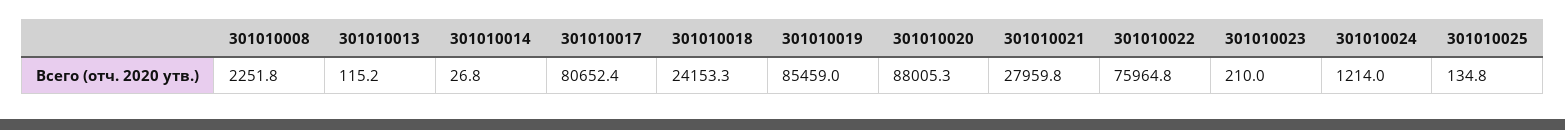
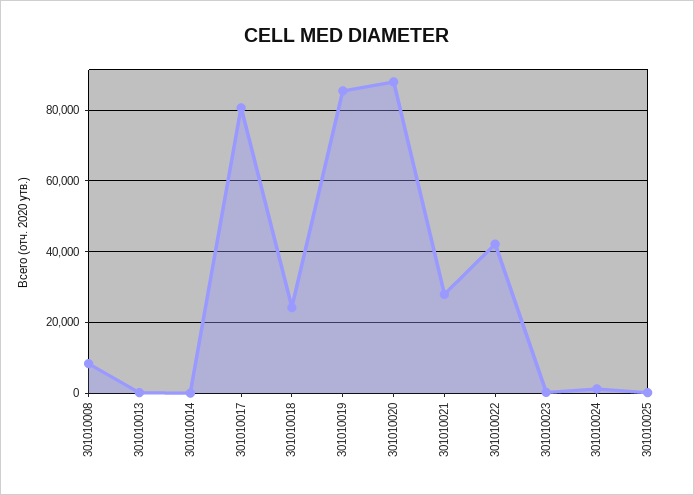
301010008: 2251.8 -> 8000
301010022: 75964.8 -> 42000

